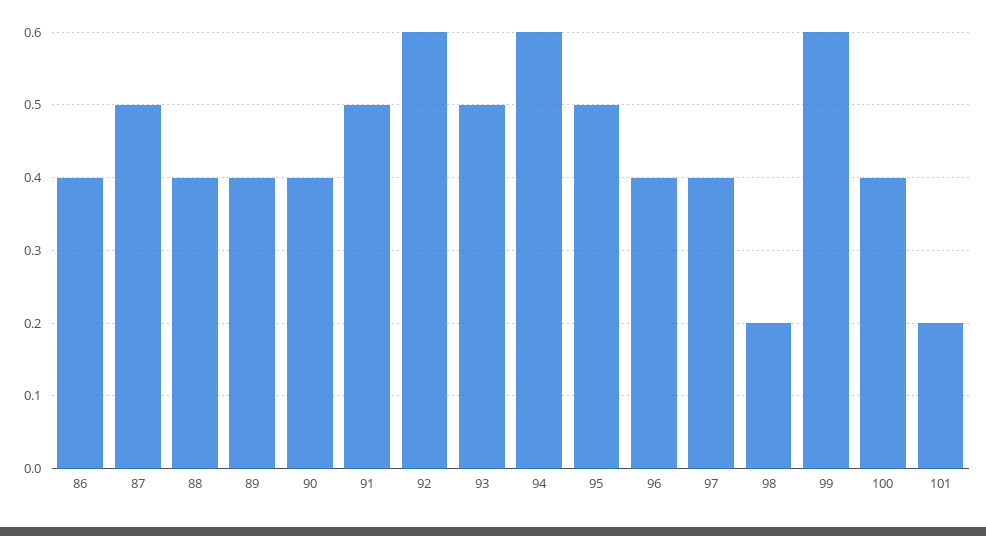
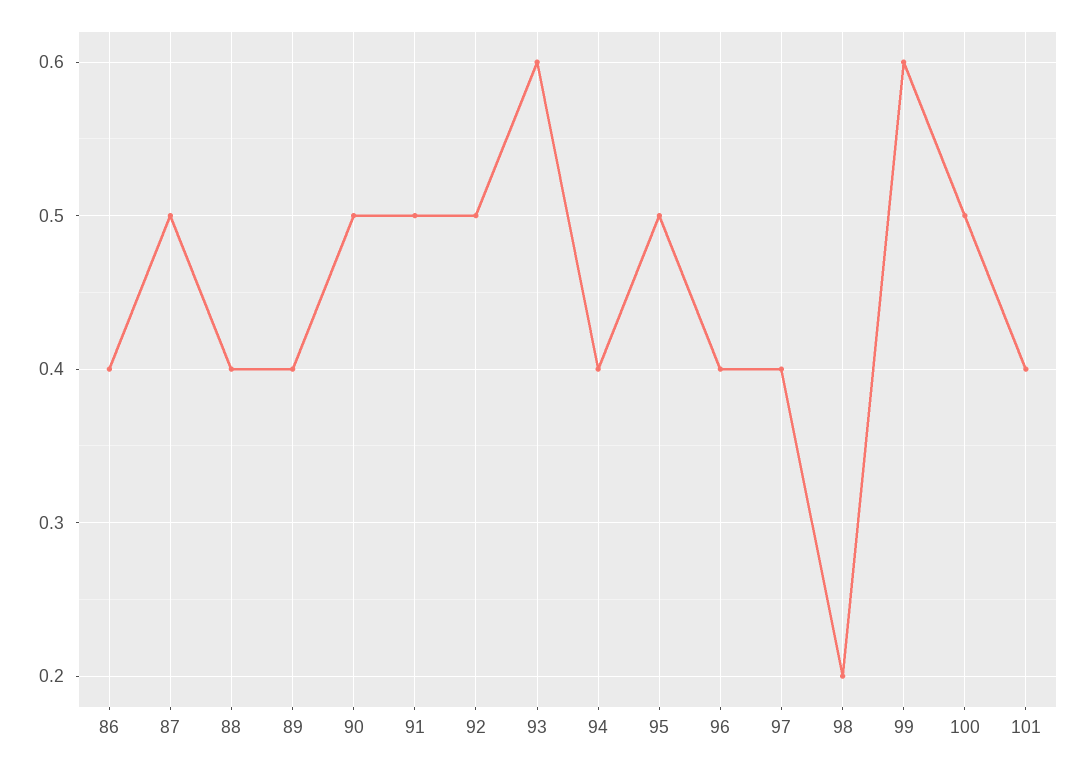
90: 0.4 -> 0.5
92: 0.6 -> 0.5
93: 0.5 -> 0.6
94: 0.6 -> 0.4
100: 0.4 -> 0.5
101: 0.2 -> 0.4

